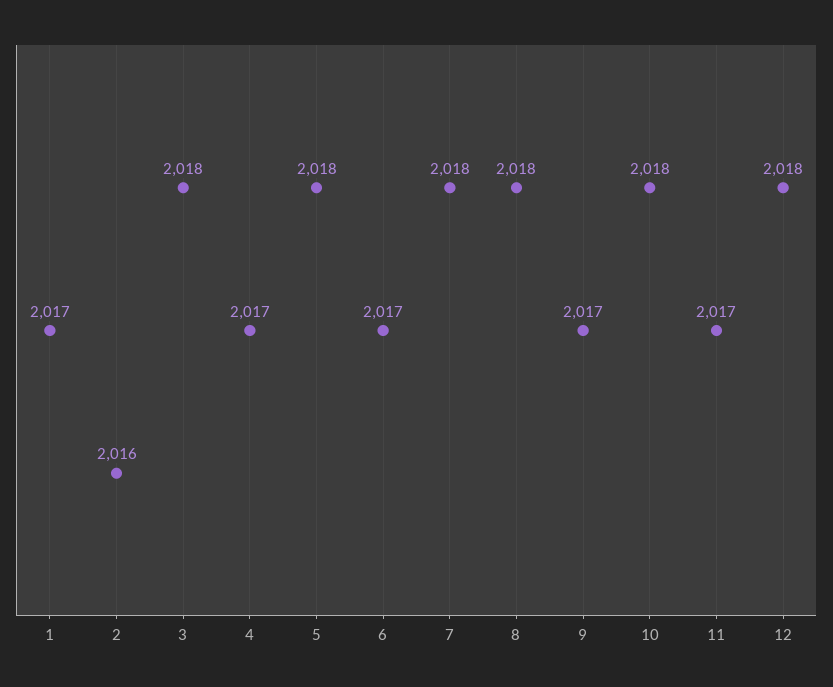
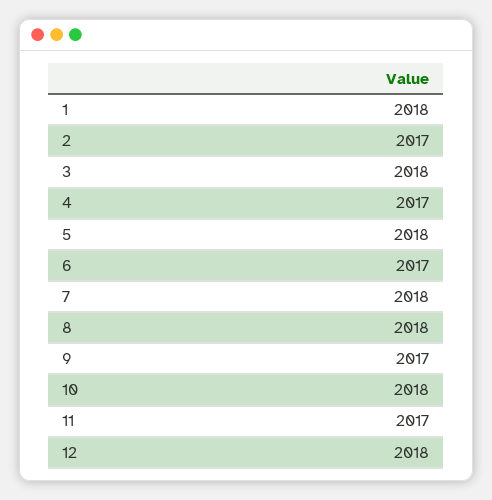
1: 2017 -> 2018
2: 2016 -> 2017

